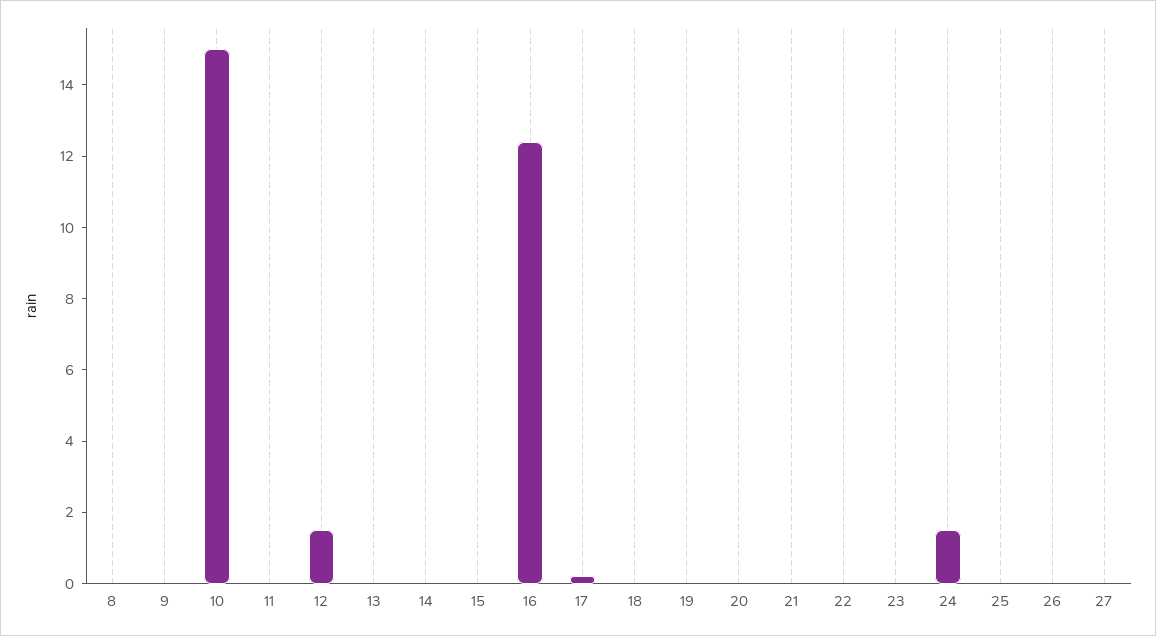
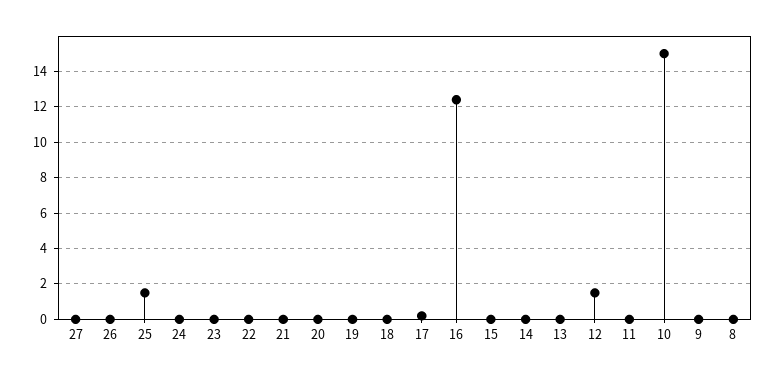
24: 1.5 -> 0
25: 0 -> 1.5

